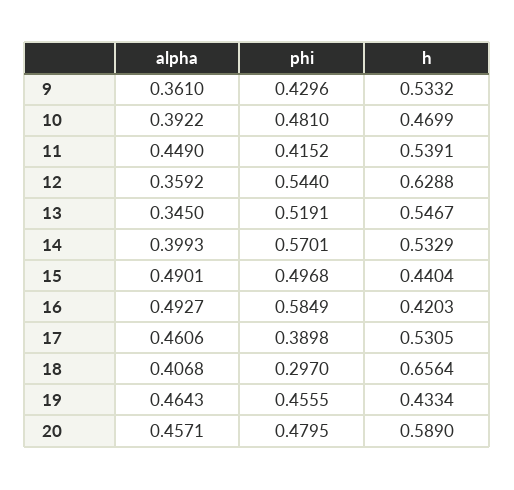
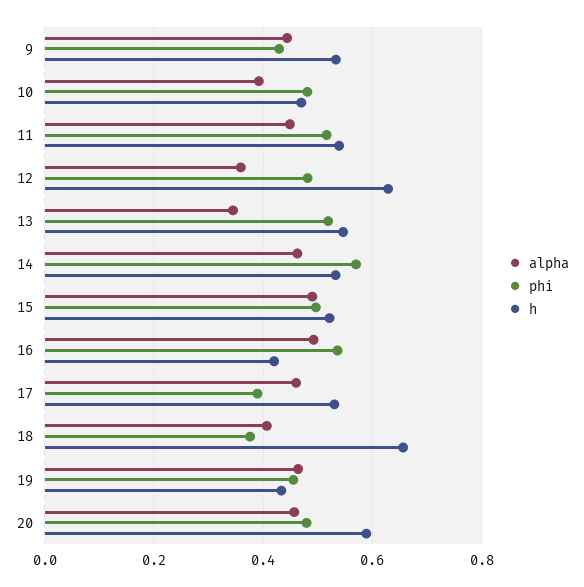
alpha, 9: 0.361 -> 0.44
phi, 11: 0.4152 -> 0.52
phi, 12: 0.544 -> 0.48
alpha, 14: 0.3993 -> 0.46
h, 15: 0.4404 -> 0.52
phi, 16: 0.5849 -> 0.54
phi, 18: 0.297 -> 0.38

